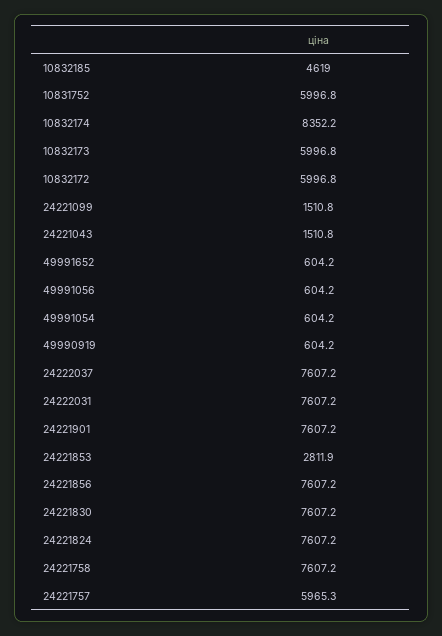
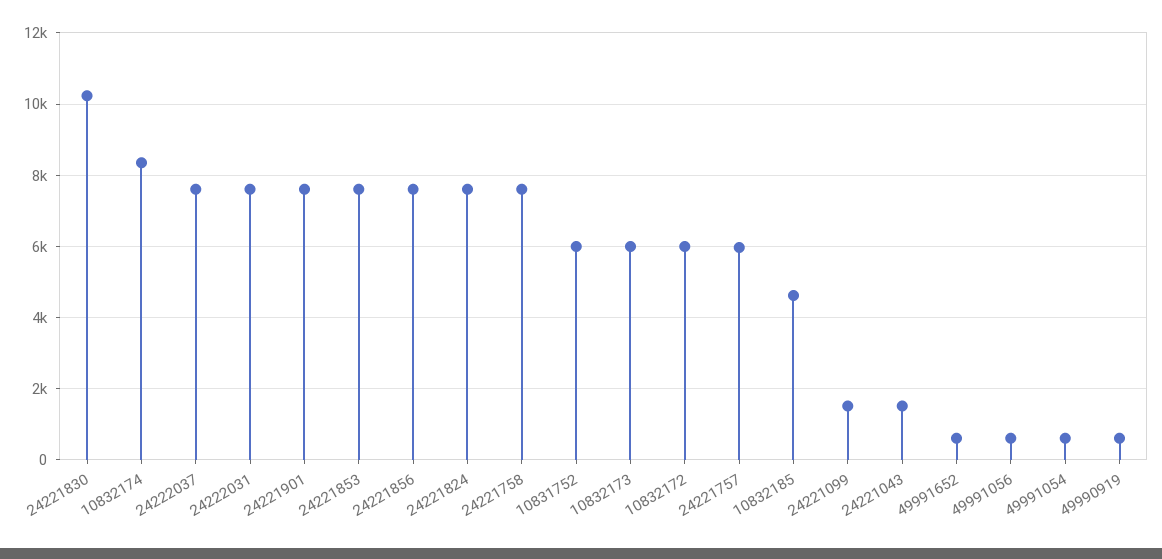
24221853: 2811.9 -> 7600
24221830: 7607.2 -> 10200

